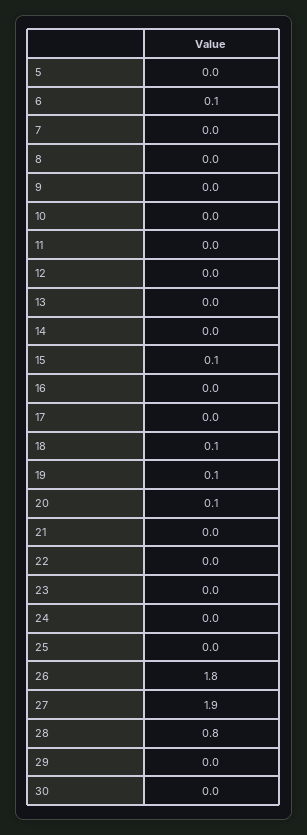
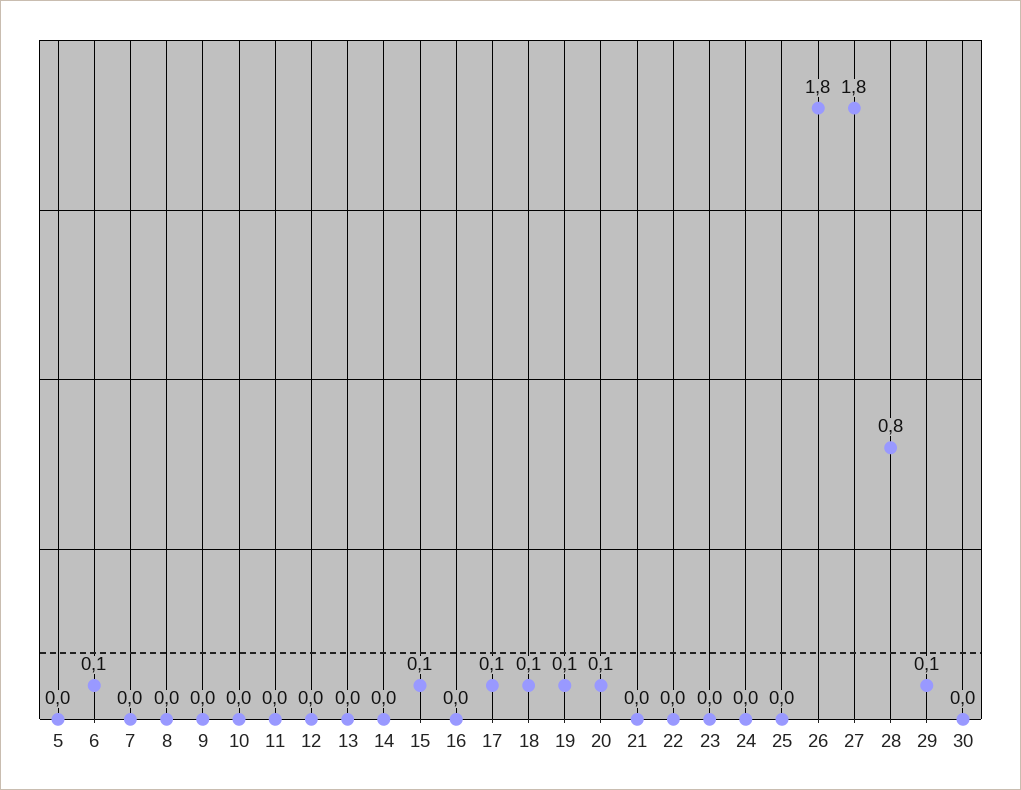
17: 0 -> 0.1
27: 1.9 -> 1.8
29: 0 -> 0.1

